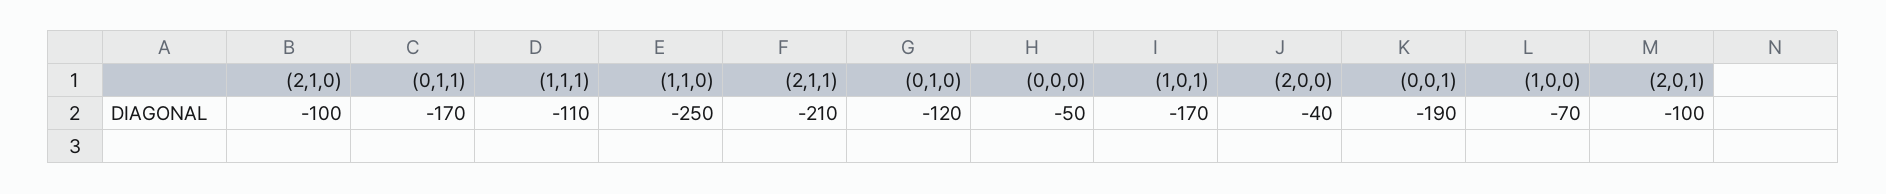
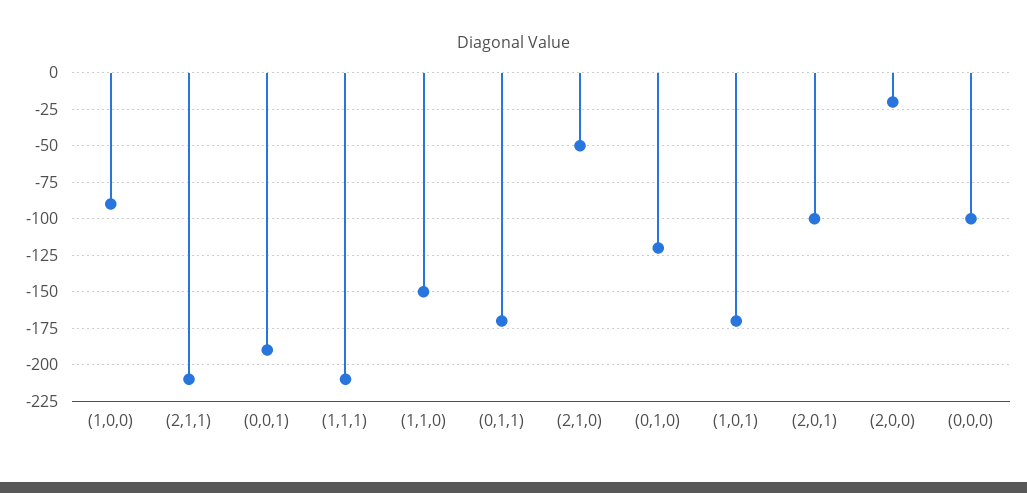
(2,1,0): -100 -> -50
(1,1,1): -110 -> -210
(1,1,0): -250 -> -150
(0,0,0): -50 -> -100
(2,0,0): -40 -> -20
(1,0,0): -70 -> -90

